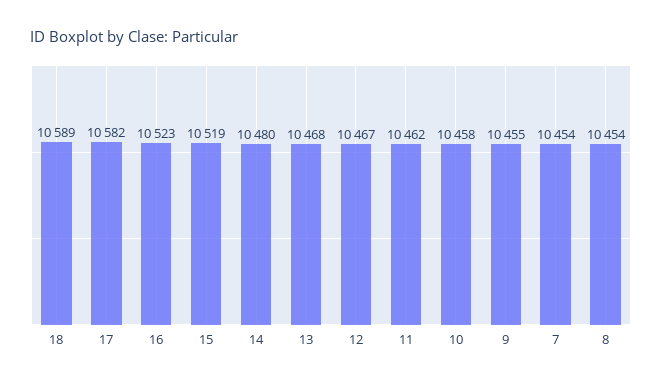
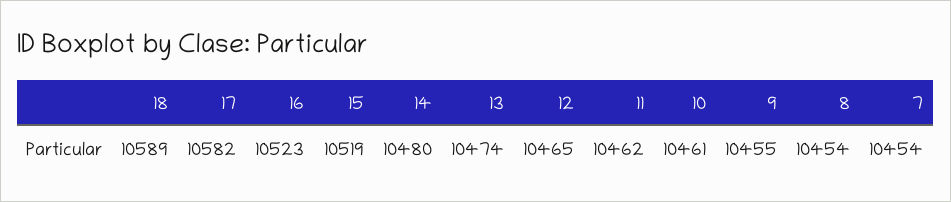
13: 10468 -> 10474
12: 10467 -> 10465
10: 10458 -> 10461

